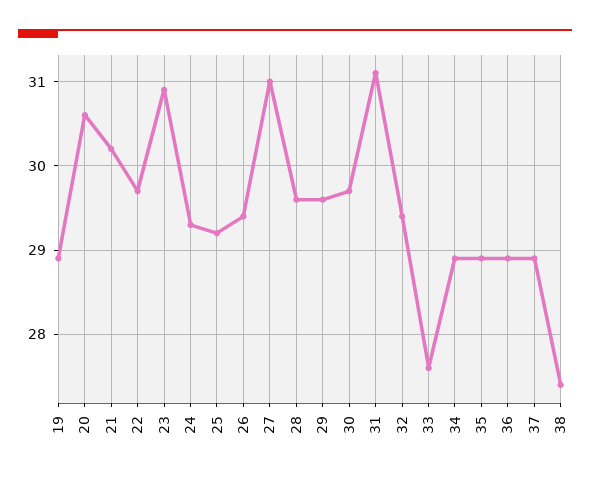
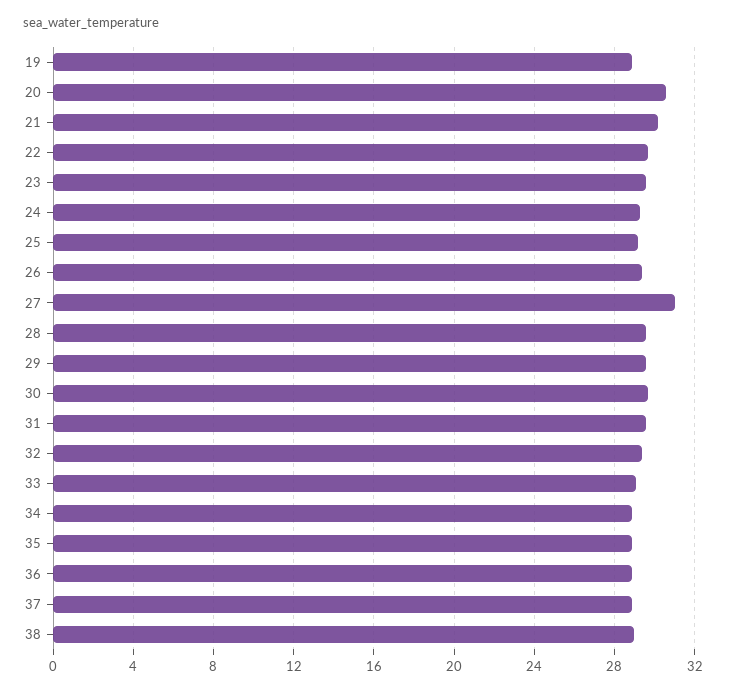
23: 30.9 -> 29.5
31: 31.1 -> 29.5
33: 27.6 -> 29
38: 27.4 -> 29

